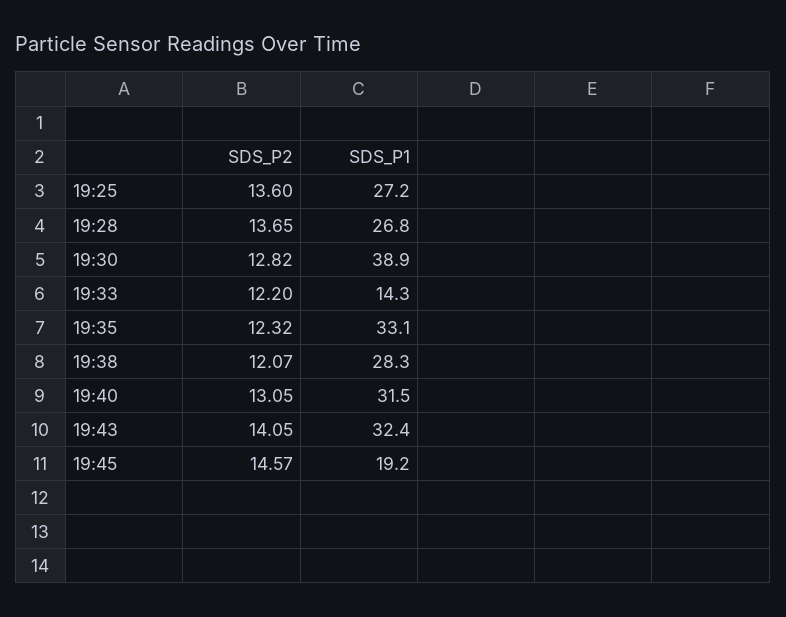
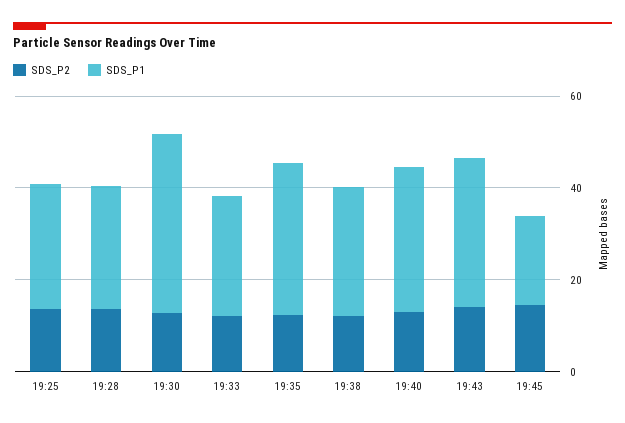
SDS_P1, 19:33: 14.3 -> 25

